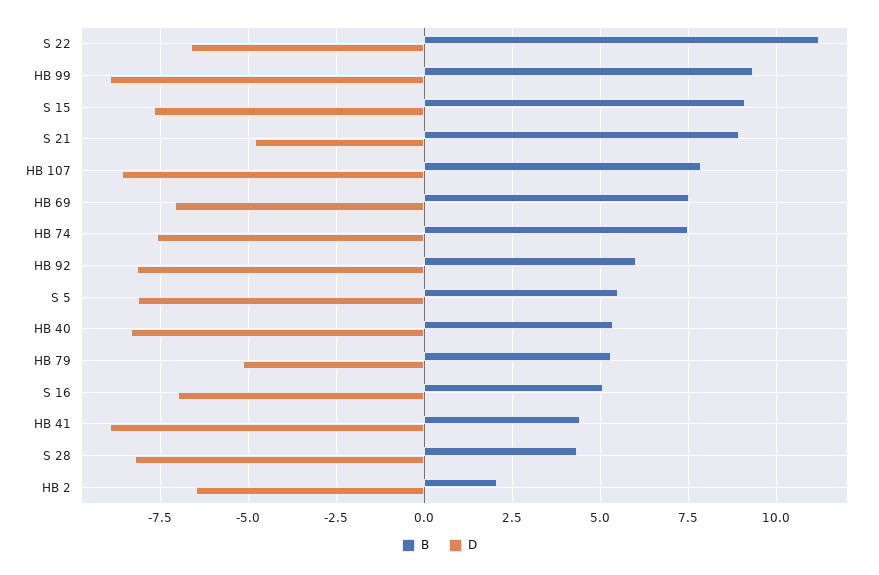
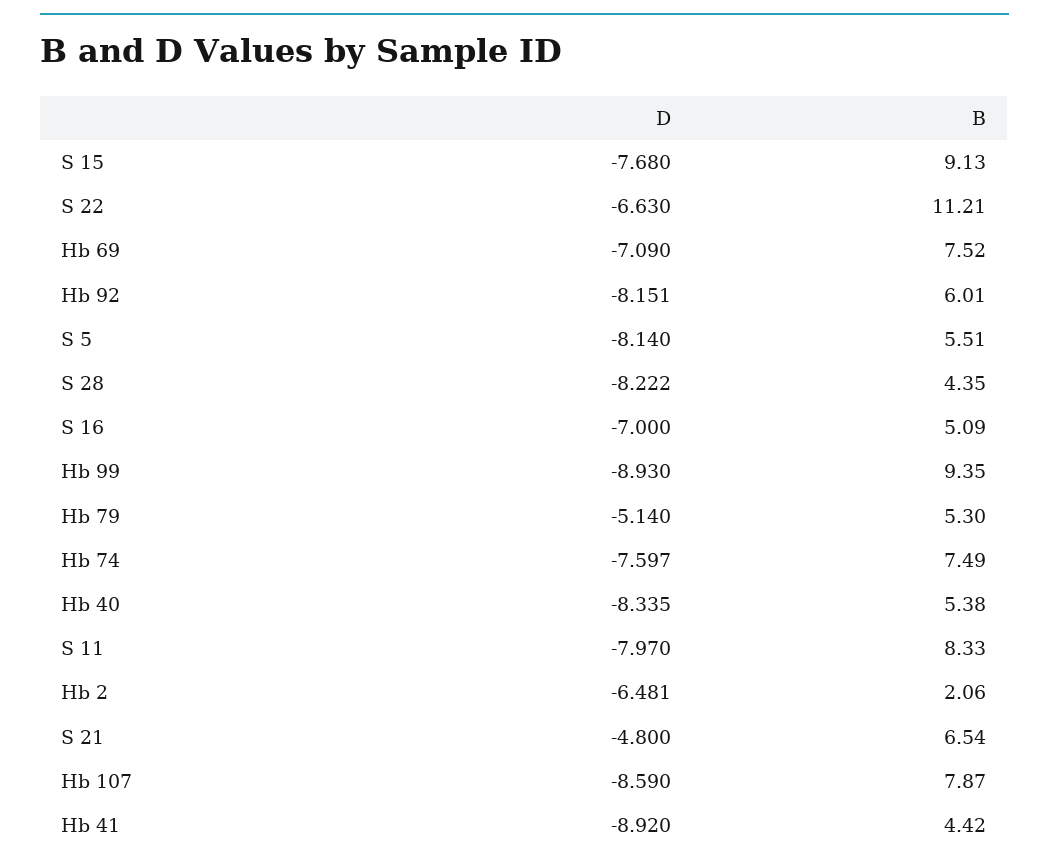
B, S 21: 9 -> 6.54
D, S 11: none -> -7.97
B, S 11: none -> 8.33

